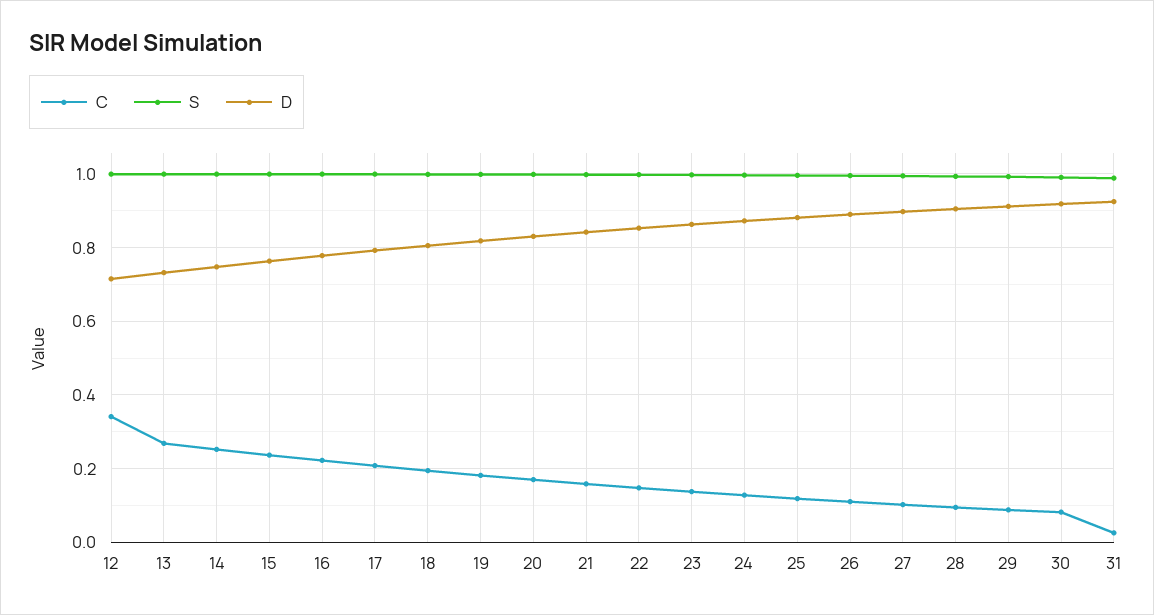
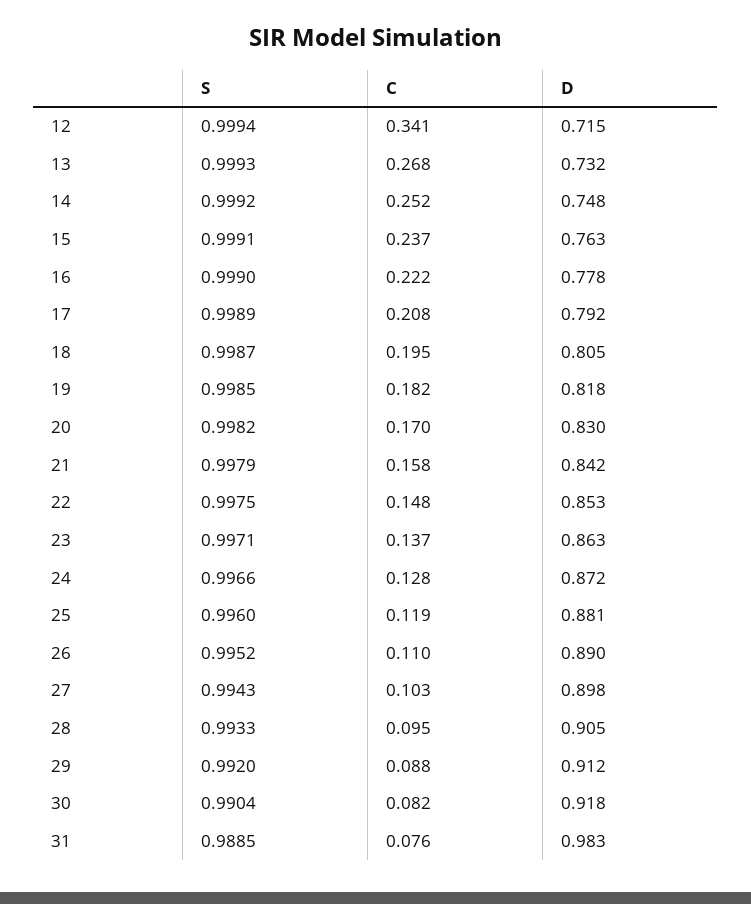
C, 31: 0.02 -> 0.076
D, 31: 0.92 -> 0.983

